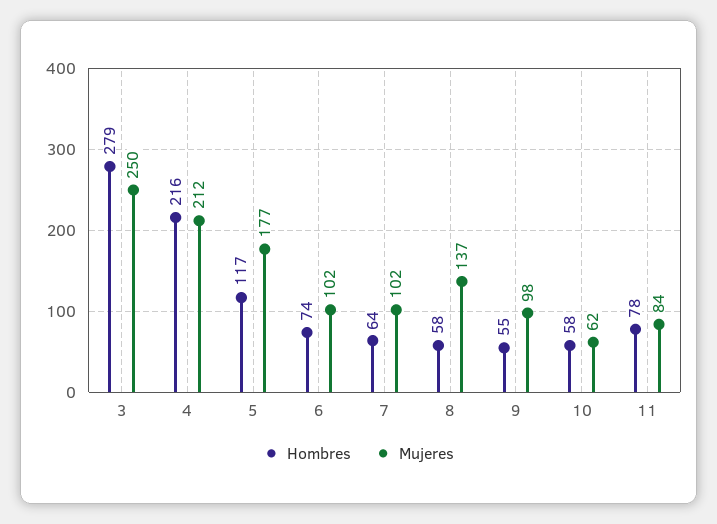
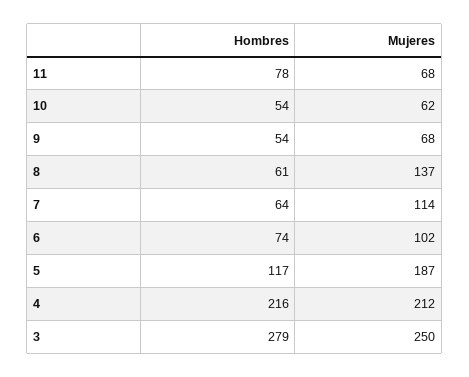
Mujeres, 5: 177 -> 187
Mujeres, 7: 102 -> 114
Hombres, 8: 58 -> 61
Hombres, 9: 55 -> 54
Mujeres, 9: 98 -> 68
Hombres, 10: 58 -> 54
Mujeres, 11: 84 -> 68

